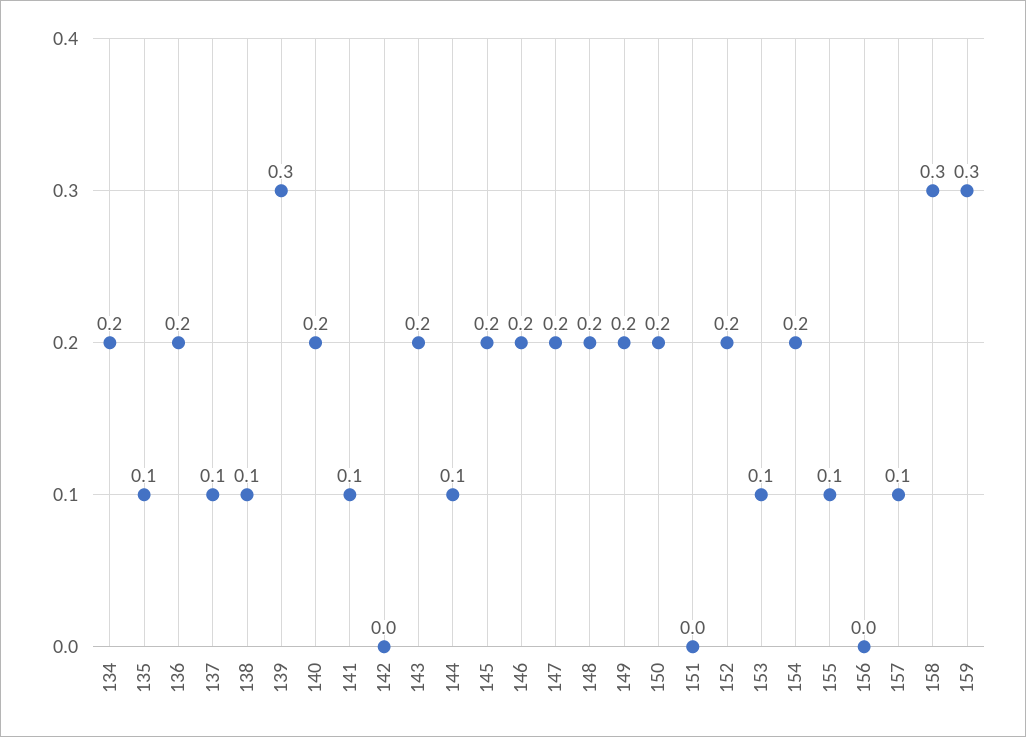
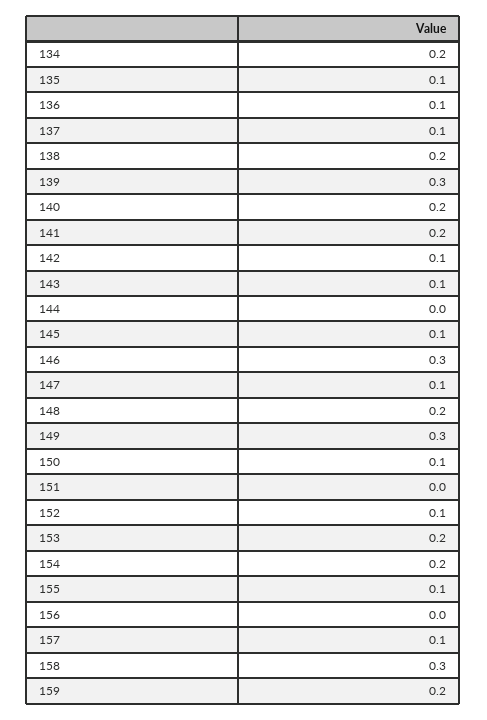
136: 0.2 -> 0.1
138: 0.1 -> 0.2
141: 0.1 -> 0.2
142: 0 -> 0.1
143: 0.2 -> 0.1
144: 0.1 -> 0
145: 0.2 -> 0.1
146: 0.2 -> 0.3
147: 0.2 -> 0.1
149: 0.2 -> 0.3
150: 0.2 -> 0.1
152: 0.2 -> 0.1
153: 0.1 -> 0.2
159: 0.3 -> 0.2

